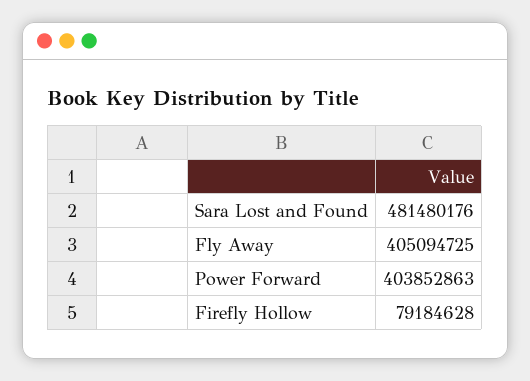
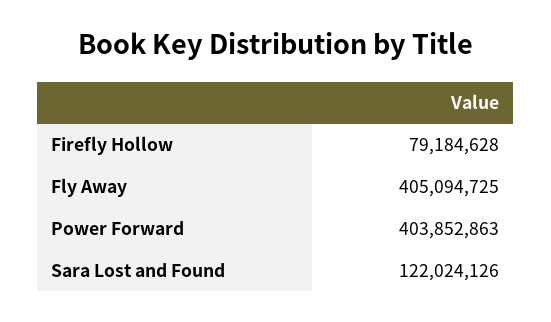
Sara Lost and Found: 481480176 -> 122024126

